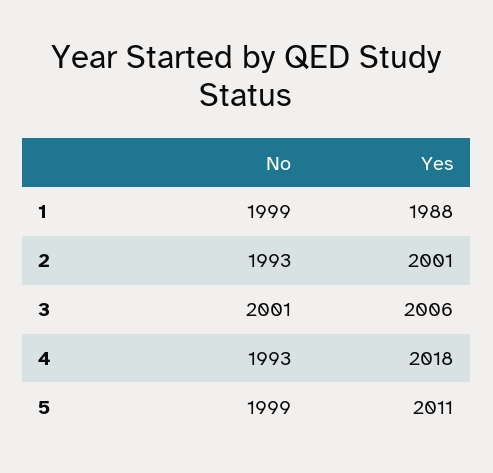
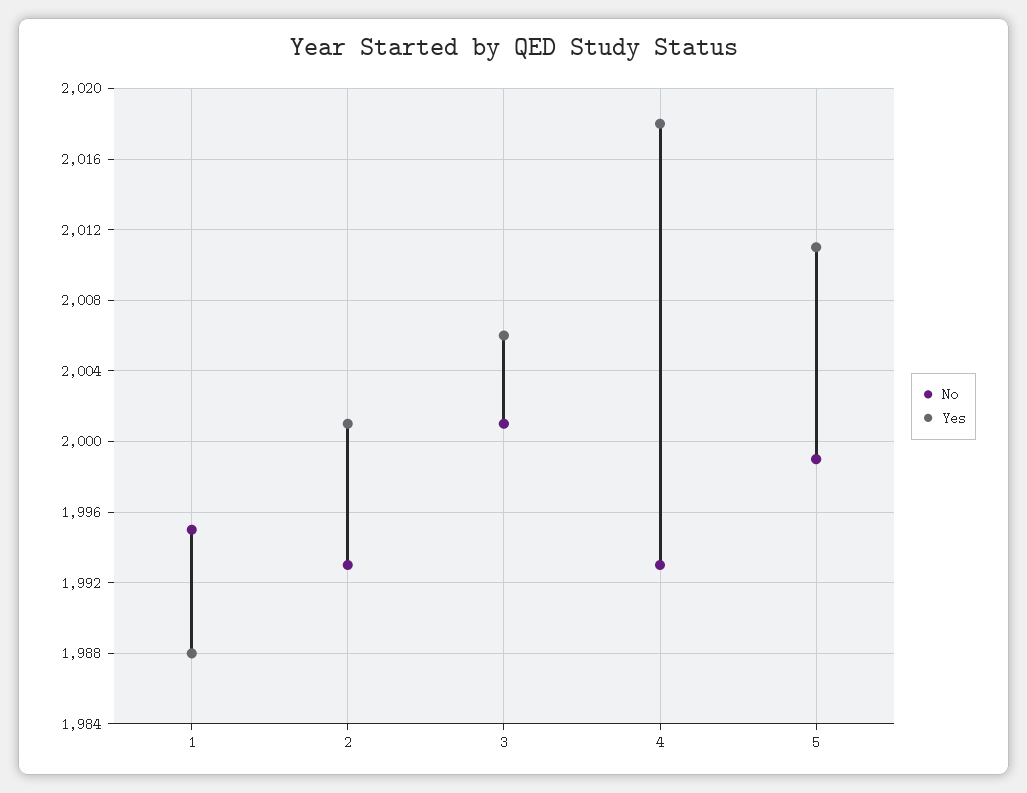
No, 1: 1999 -> 1995

